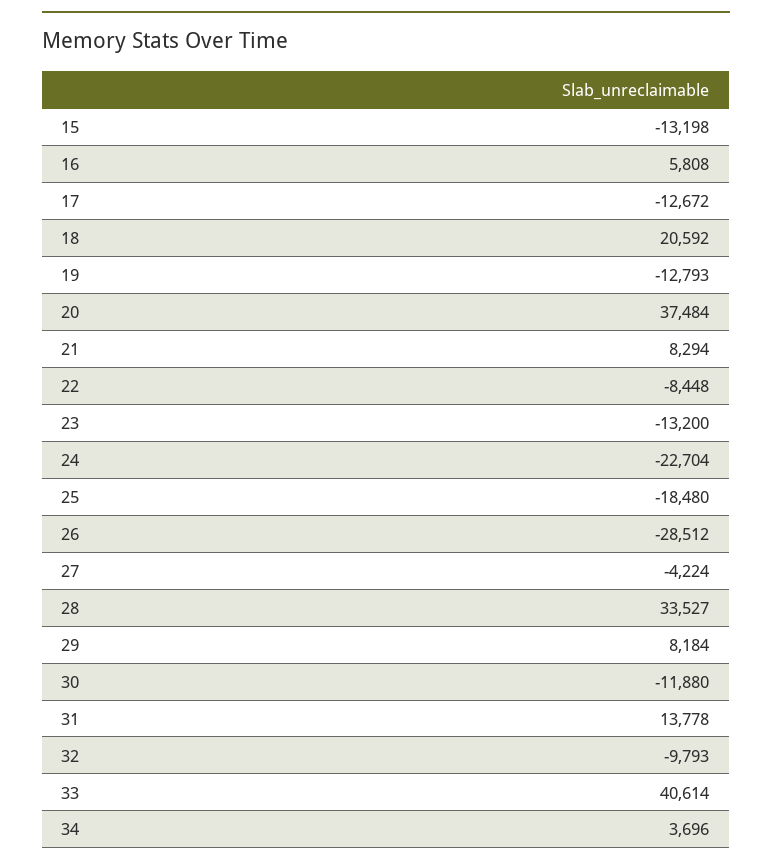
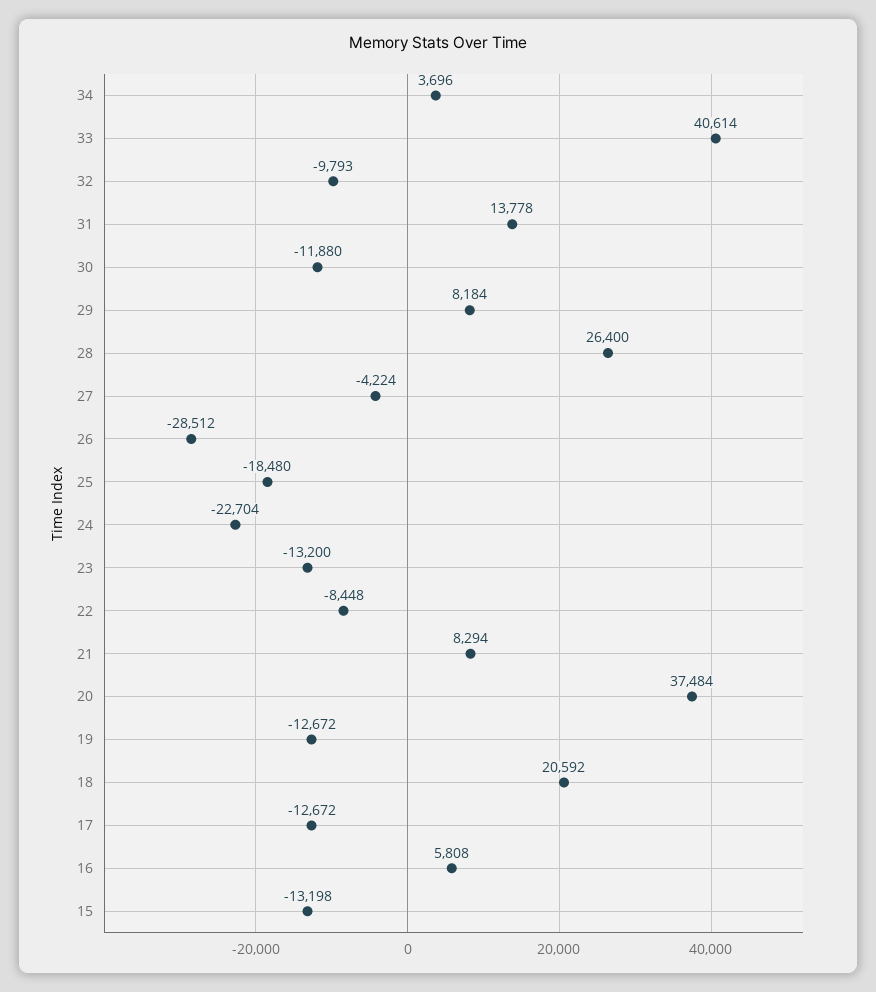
19: -12793 -> -12672
28: 33527 -> 26400

